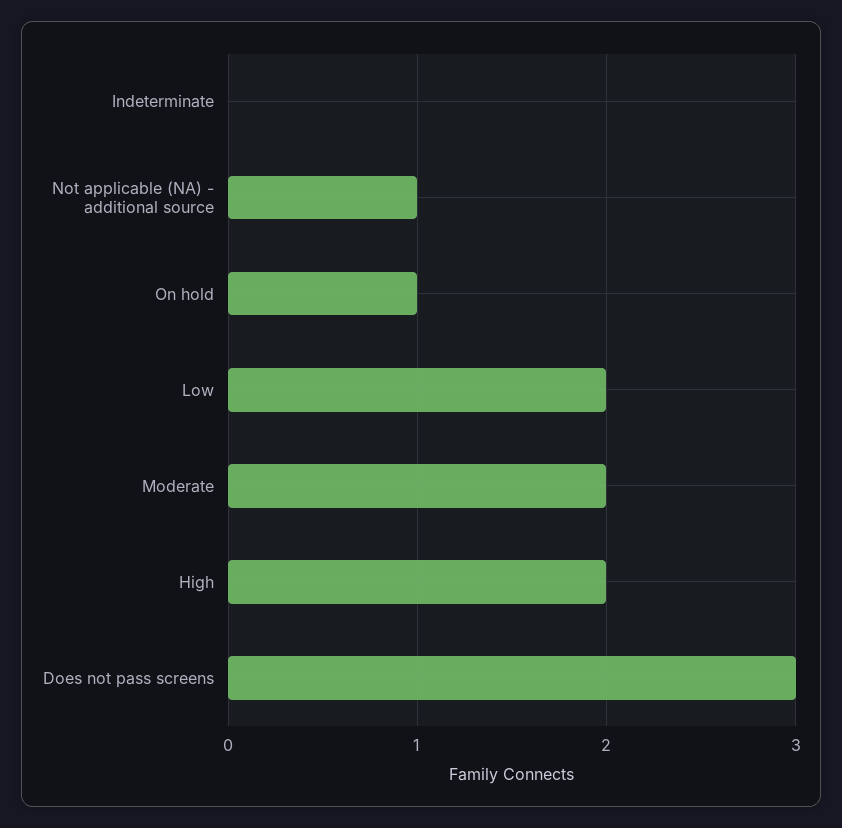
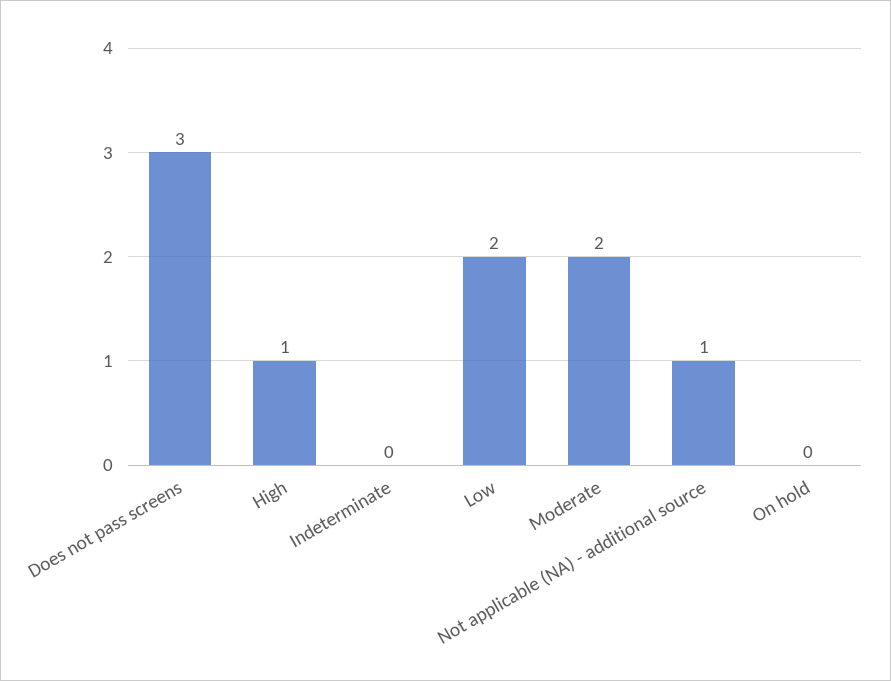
On hold: 1 -> 0
High: 2 -> 1

